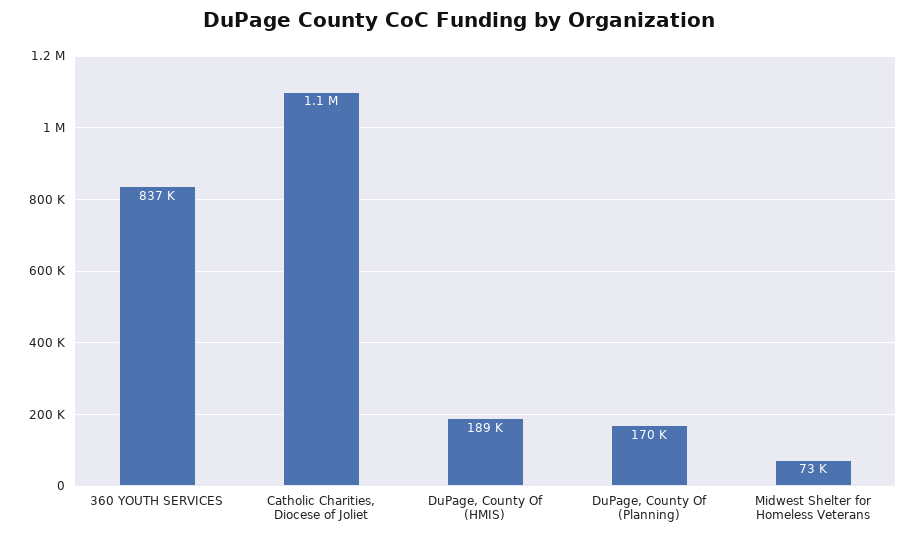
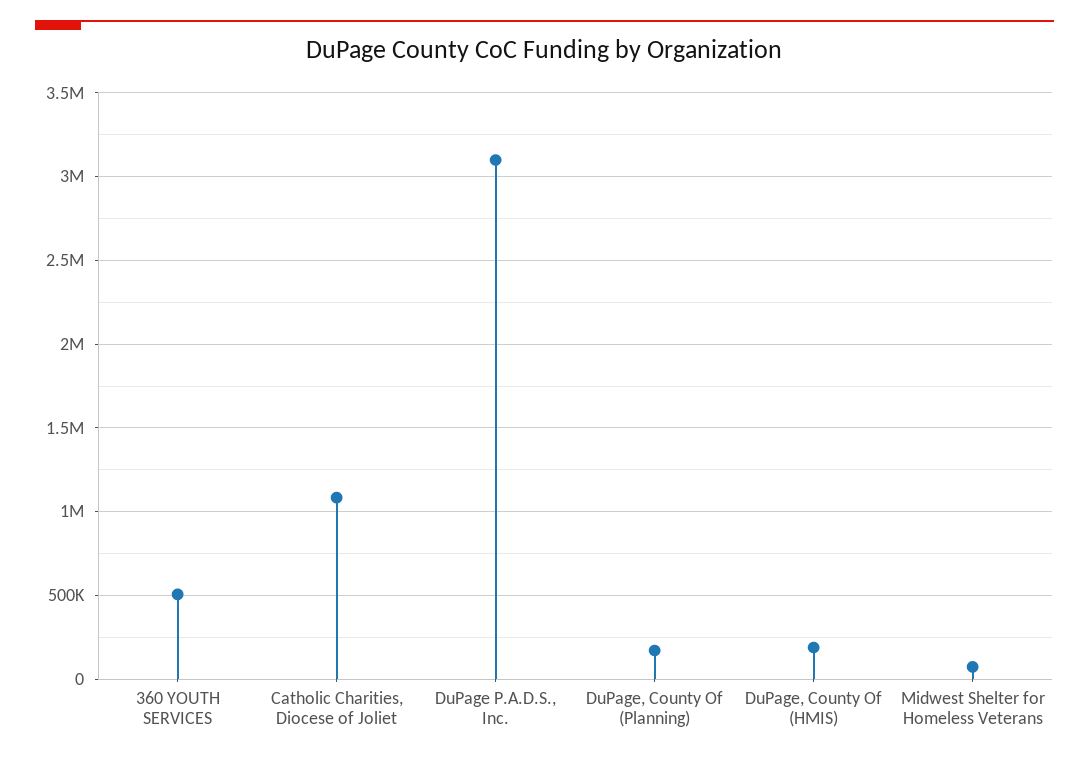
360 YOUTH SERVICES: 837000 -> 500000
DuPage P.A.D.S., Inc.: none -> 3100000

